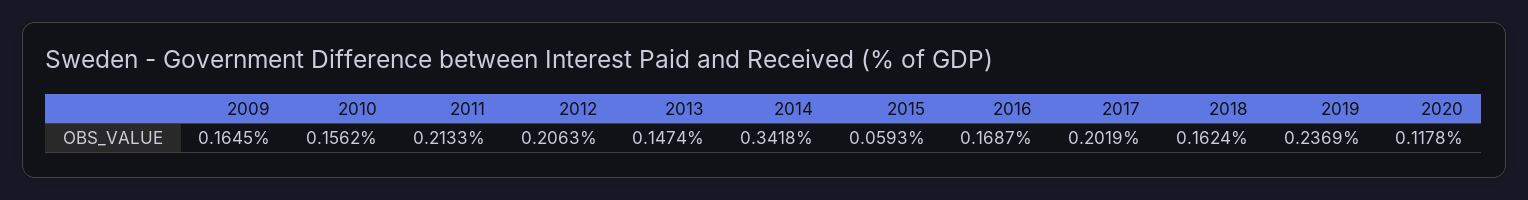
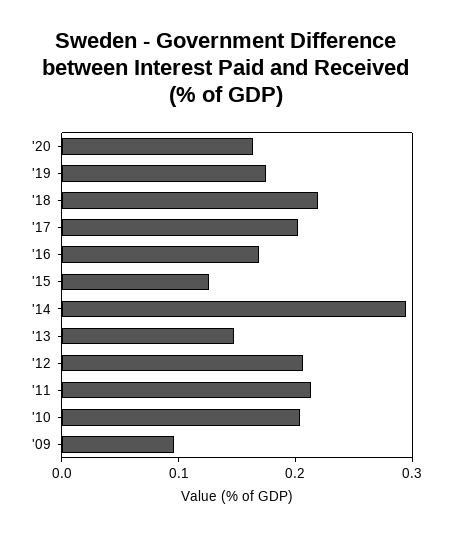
2009: 0.1645 -> 0.1
2010: 0.1562 -> 0.2
2014: 0.3418 -> 0.3
2015: 0.0593 -> 0.12
2018: 0.1624 -> 0.22
2019: 0.2369 -> 0.18
2020: 0.1178 -> 0.16

